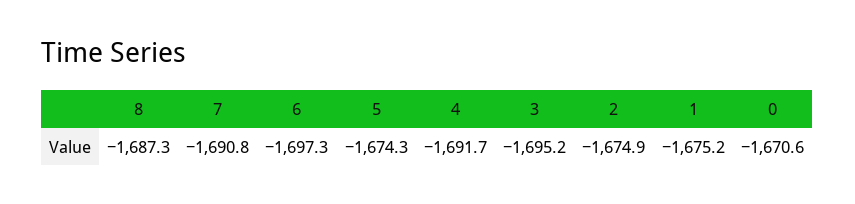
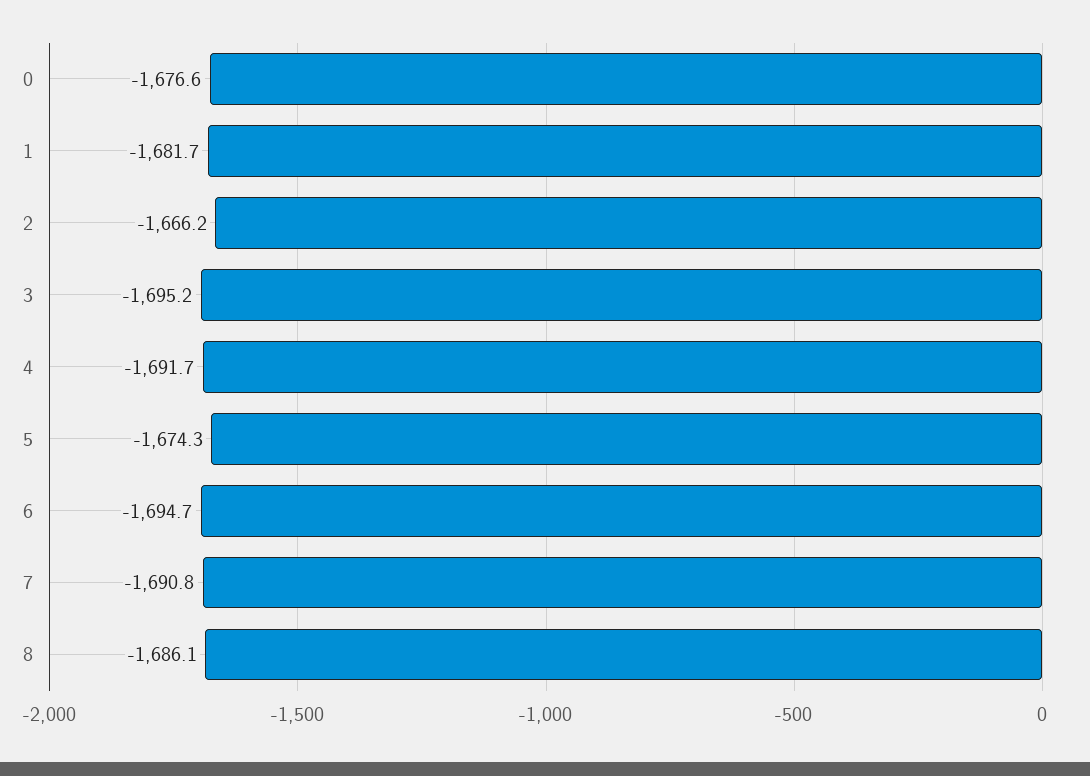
8: -1687.3 -> -1686.1
6: -1697.3 -> -1694.7
2: -1674.9 -> -1666.2
1: -1675.2 -> -1681.7
0: -1670.6 -> -1676.6

